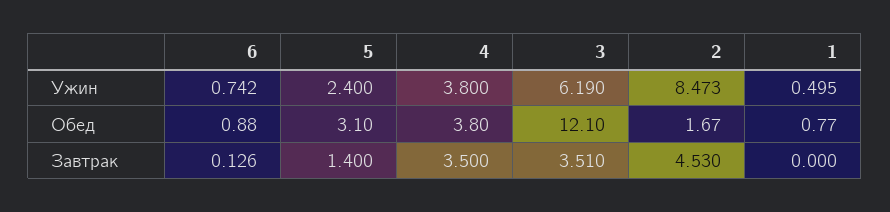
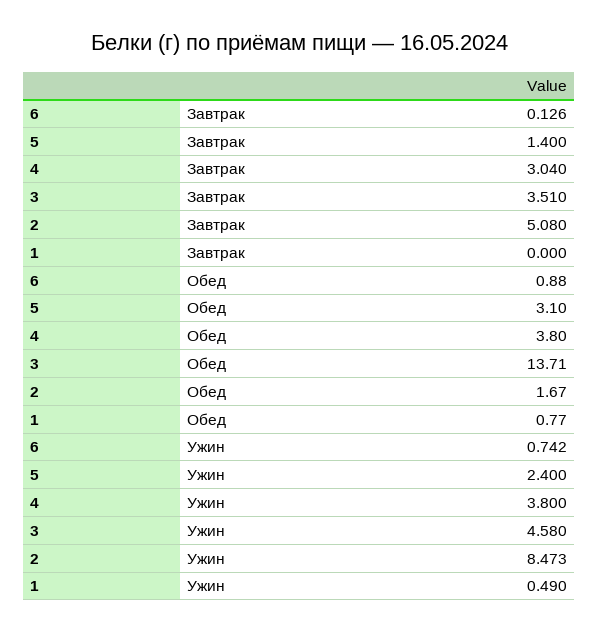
3, Ужин: 6.19 -> 4.58
1, Ужин: 0.495 -> 0.49
3, Обед: 12.1 -> 13.71
4, Завтрак: 3.5 -> 3.04
2, Завтрак: 4.53 -> 5.08

